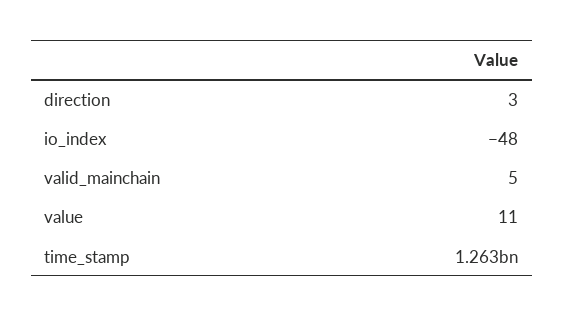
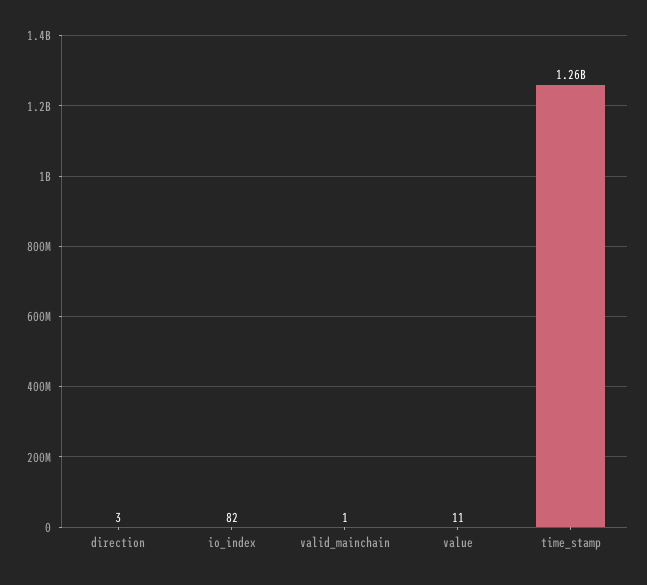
io_index: -48 -> 82
valid_mainchain: 5 -> 1

